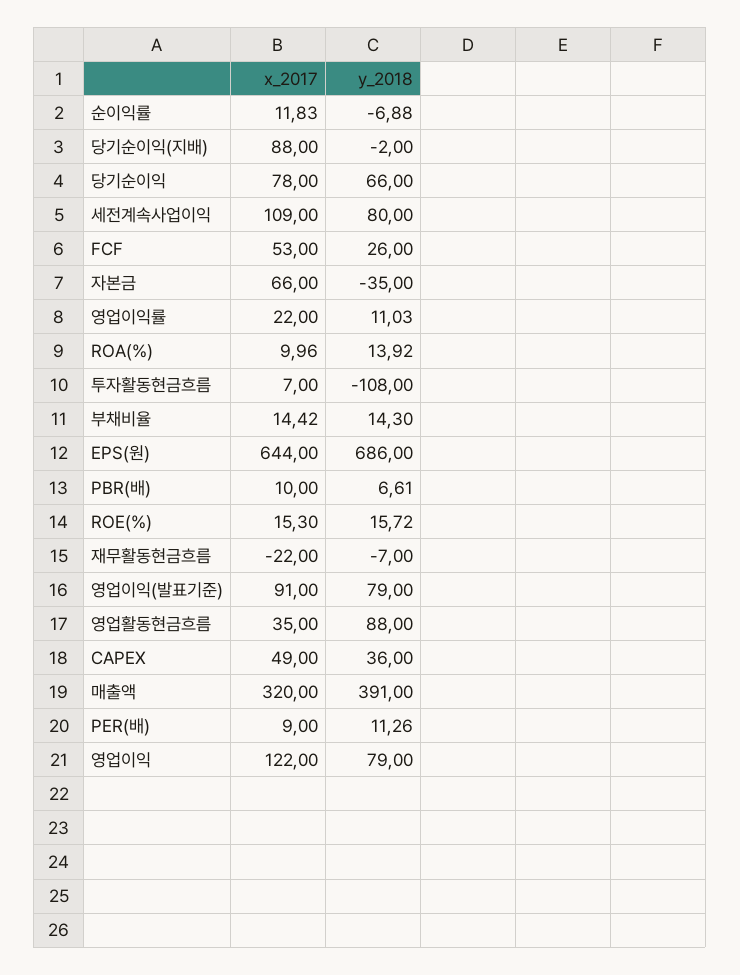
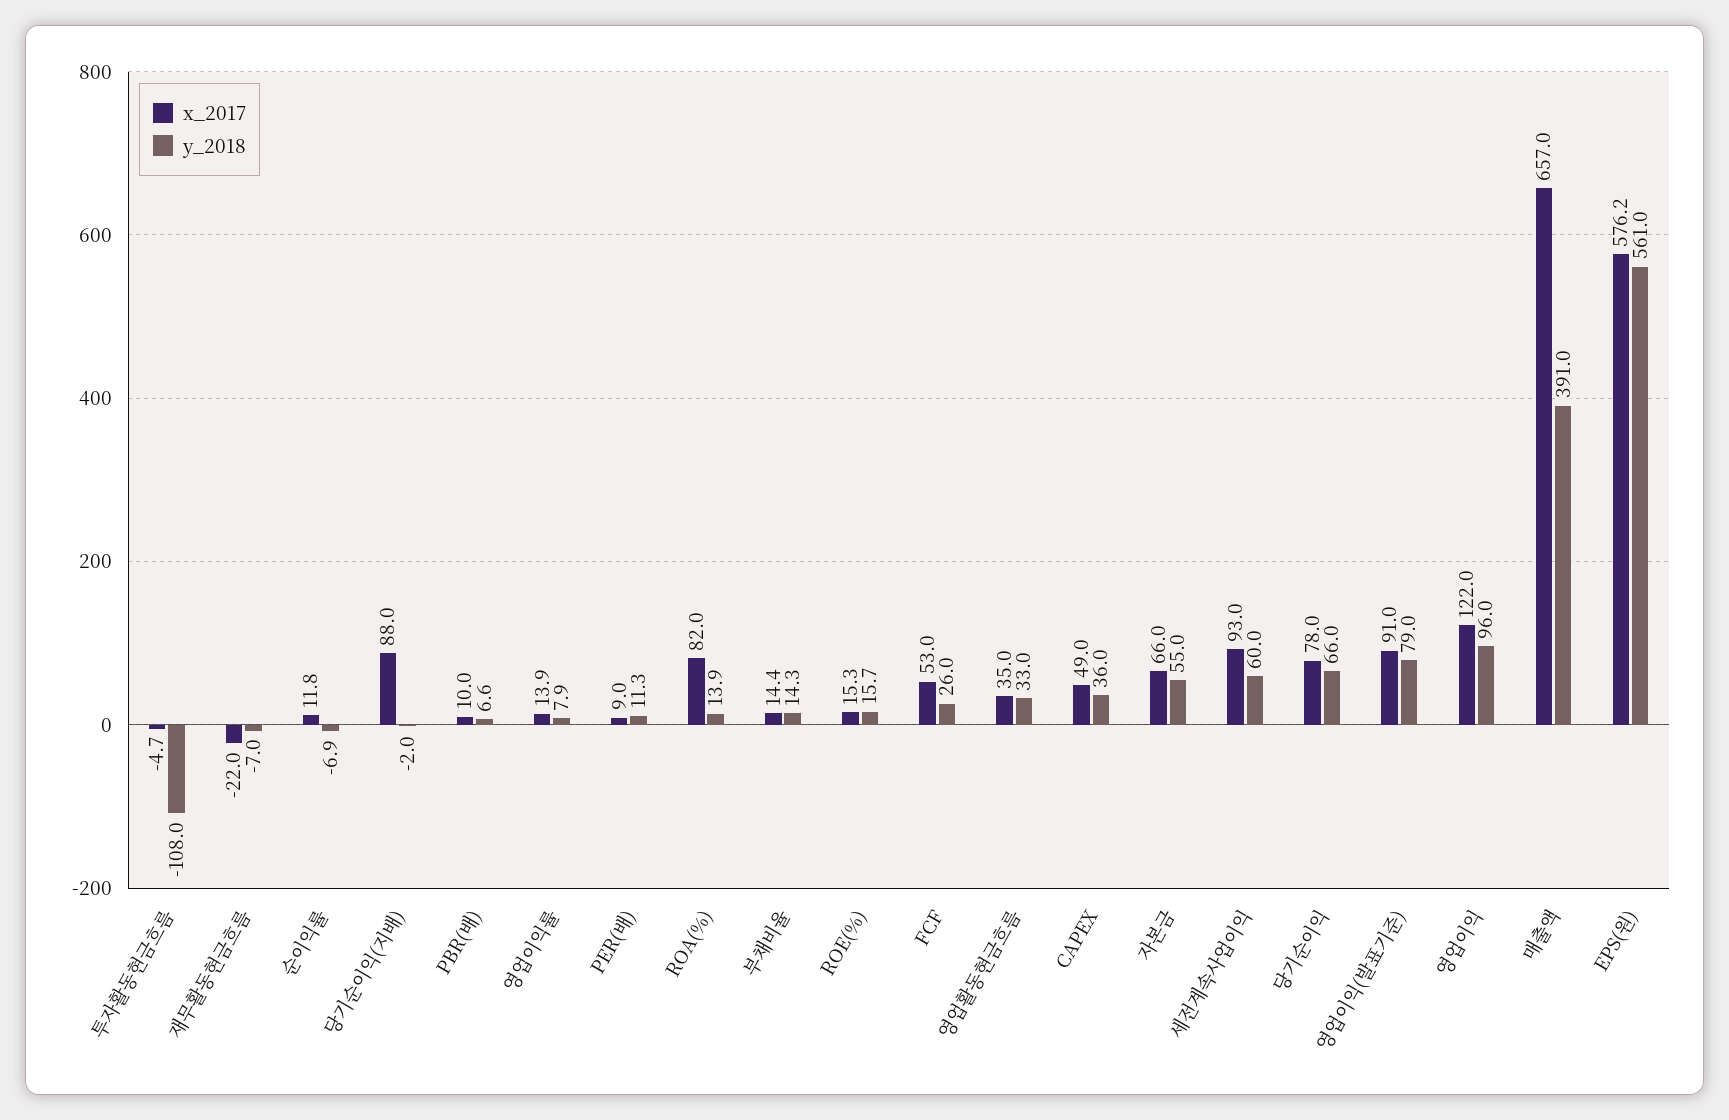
x_2017, 세전계속사업이익: 109 -> 93
y_2018, 세전계속사업이익: 80 -> 60
y_2018, 자본금: -35 -> 55
x_2017, 영업이익률: 22 -> 13.9
y_2018, 영업이익률: 11.03 -> 7.9
x_2017, ROA(%): 9.96 -> 82
x_2017, 투자활동현금흐름: 7 -> -4.7
x_2017, EPS(원): 644 -> 576.2
y_2018, EPS(원): 686 -> 561
y_2018, 영업활동현금흐름: 88 -> 33
x_2017, 매출액: 320 -> 657
y_2018, 영업이익: 79 -> 96

